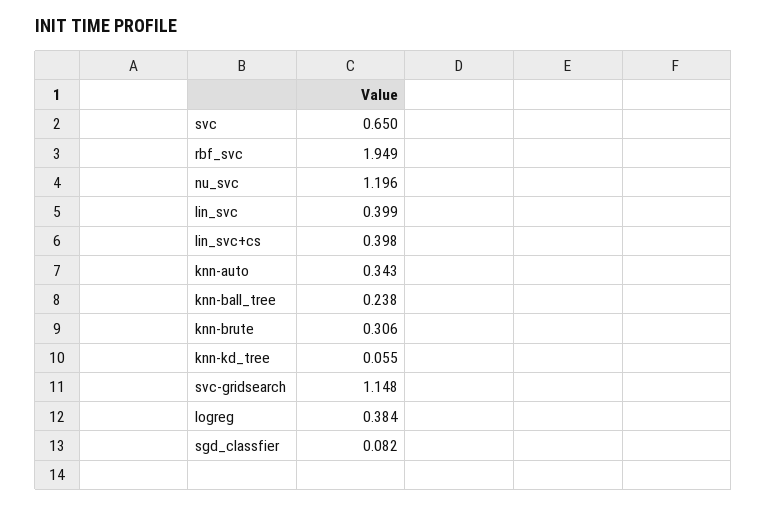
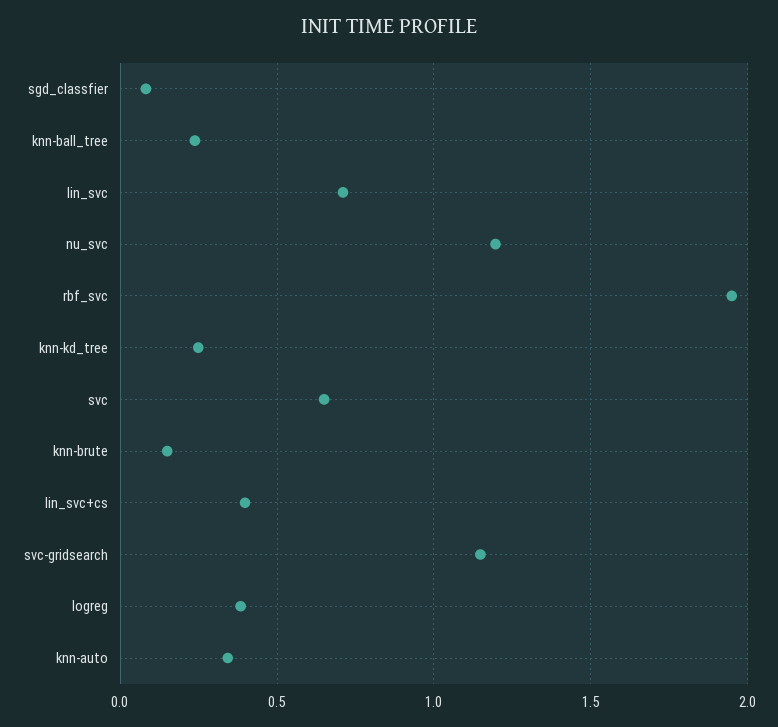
lin_svc: 0.399 -> 0.7
knn-brute: 0.306 -> 0.15
knn-kd_tree: 0.055 -> 0.25

